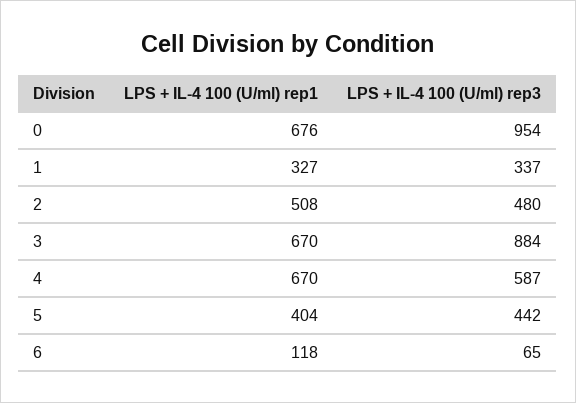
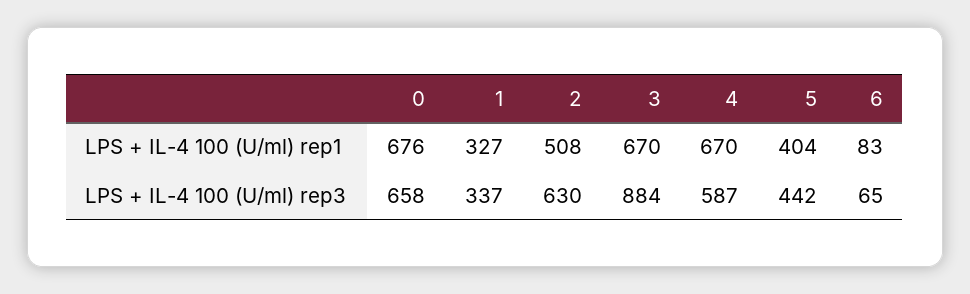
LPS + IL-4 100 (U/ml) rep3, 0: 954 -> 658
LPS + IL-4 100 (U/ml) rep3, 2: 480 -> 630
LPS + IL-4 100 (U/ml) rep1, 6: 118 -> 83

